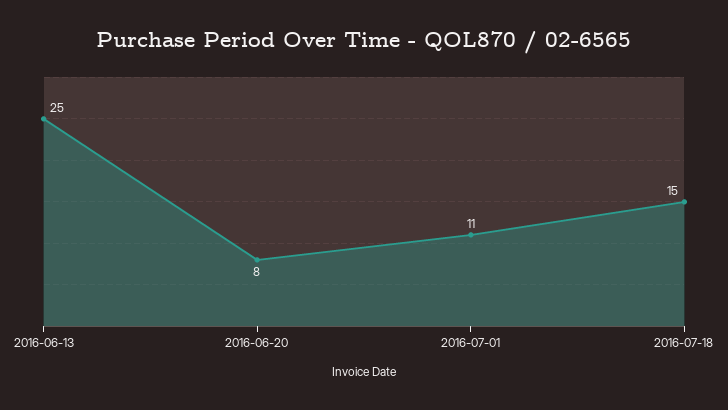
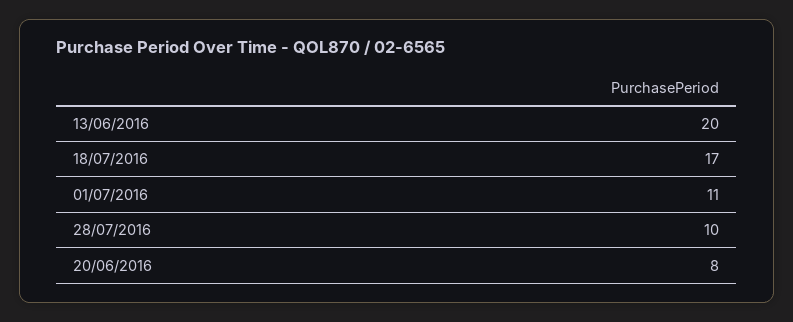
2016-06-13: 25 -> 20
2016-07-18: 15 -> 17
28/07/2016: none -> 10

